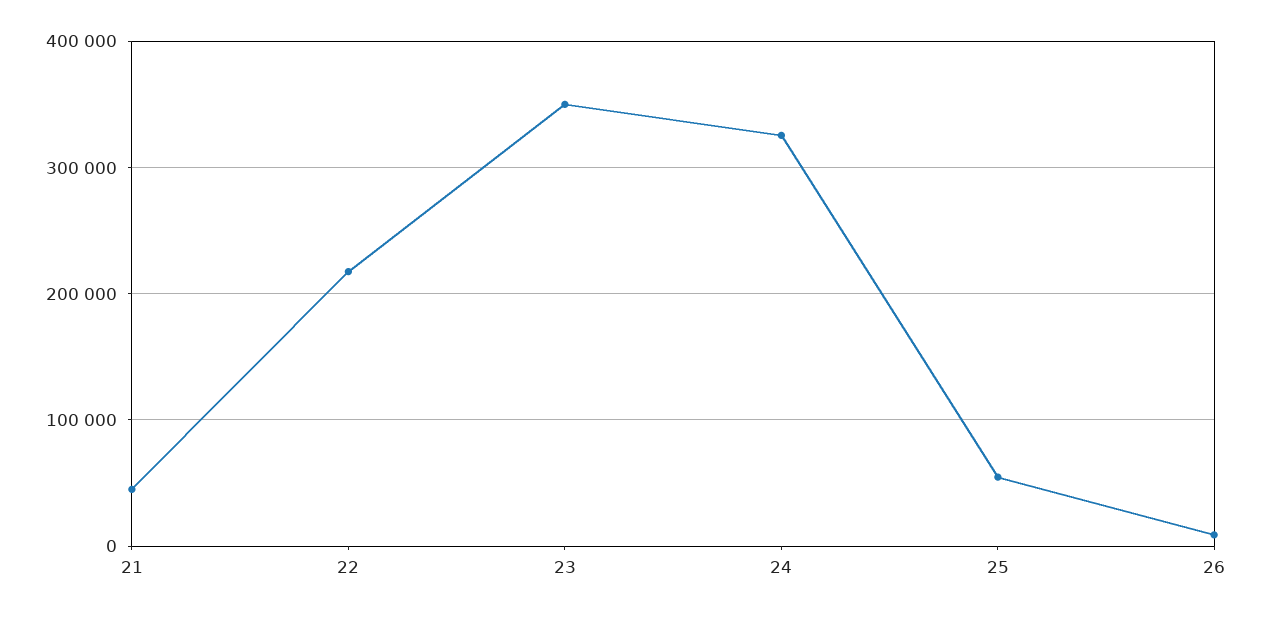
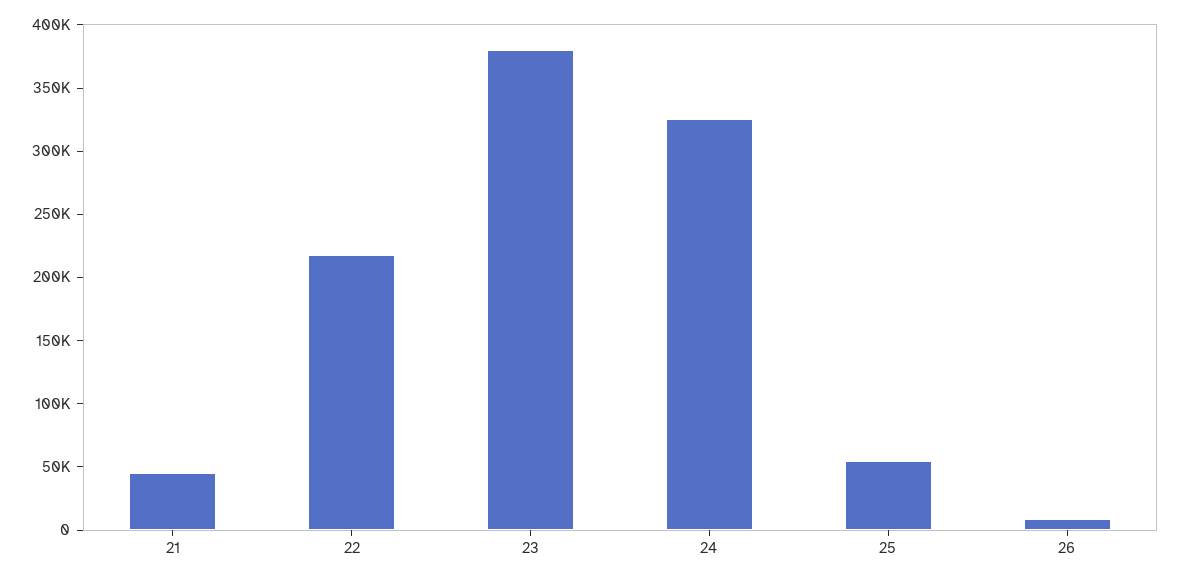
23: 350000 -> 380000

